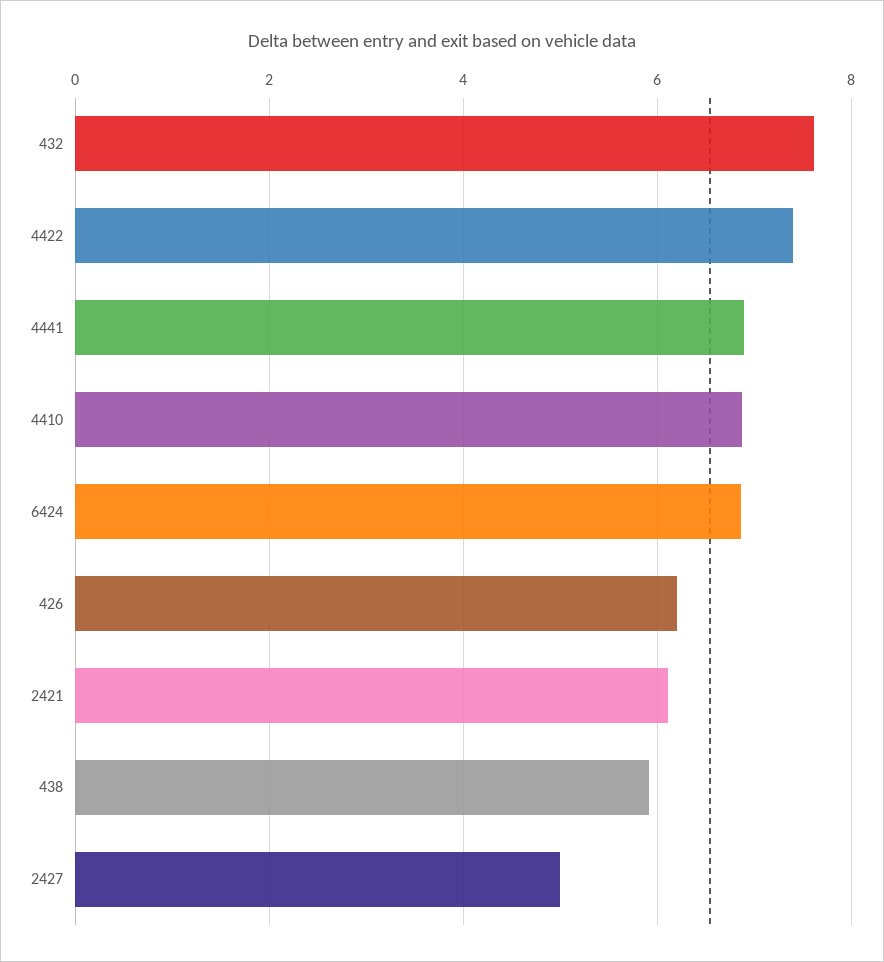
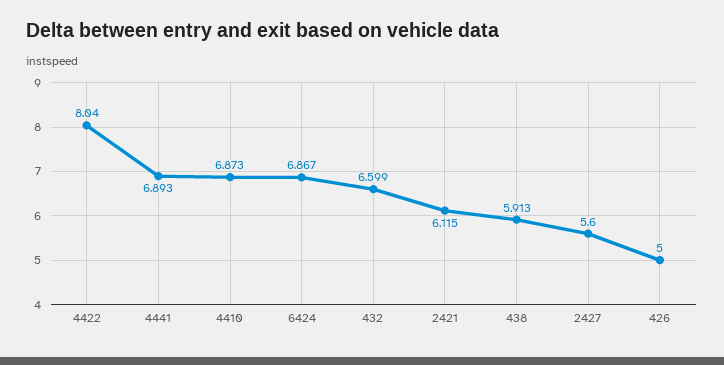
432: 7.6 -> 6.599
4422: 7.4 -> 8.04
426: 6.2 -> 5
2427: 5 -> 5.6

